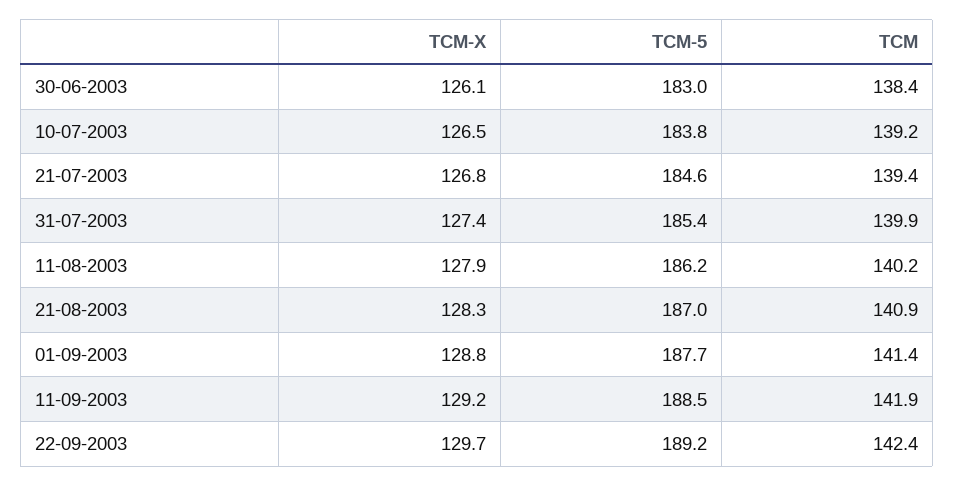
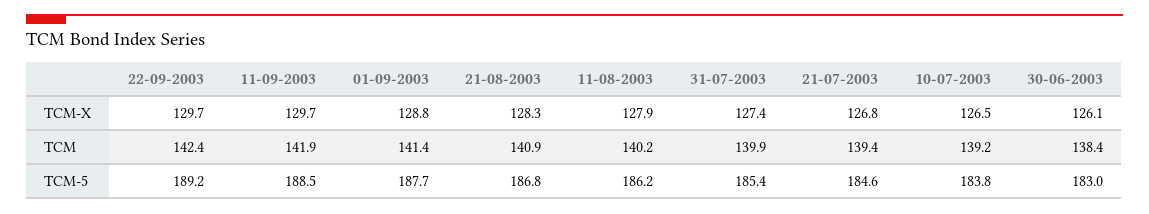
TCM-5, 21-08-2003: 187 -> 186.8
TCM-X, 11-09-2003: 129.2 -> 129.7

